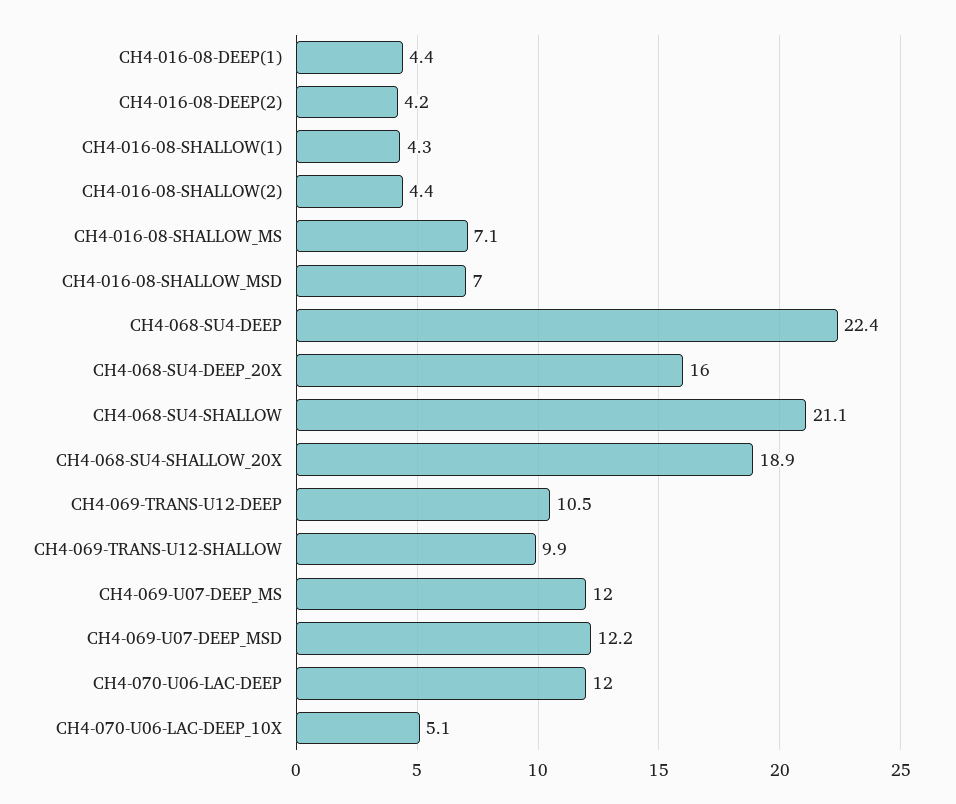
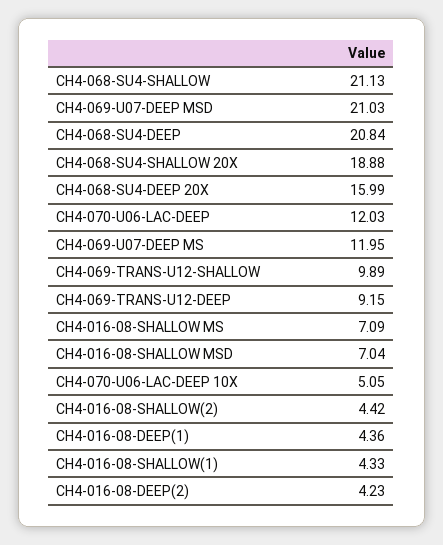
CH4-068-SU4-DEEP: 22.4 -> 20.84
CH4-069-TRANS-U12-DEEP: 10.5 -> 9.15
CH4-069-U07-DEEP_MSD: 12.2 -> 21.03

